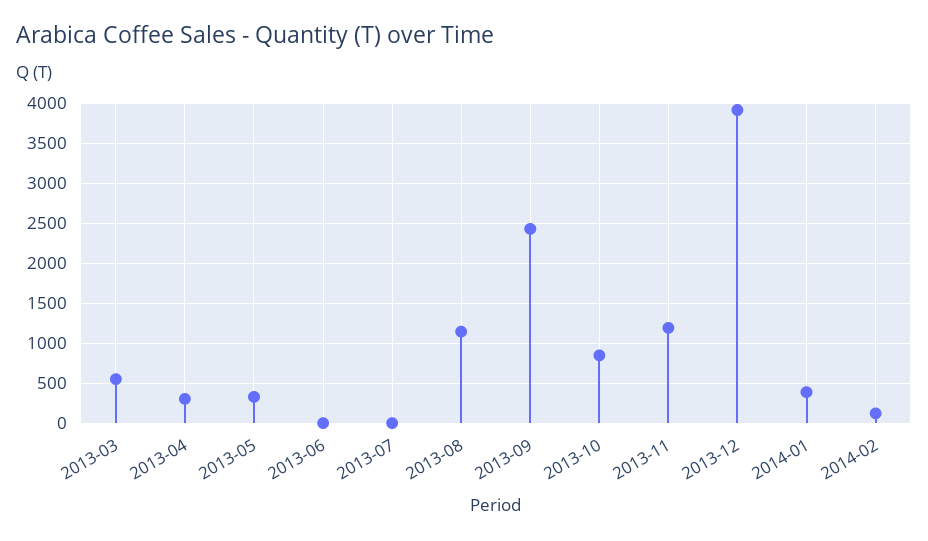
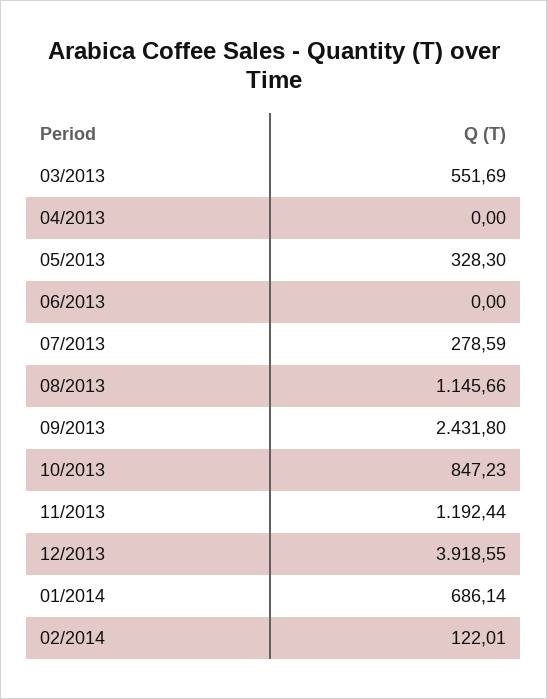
2013-04: 300 -> 0
2013-07: 0 -> 278.59
2014-01: 400 -> 686.14

